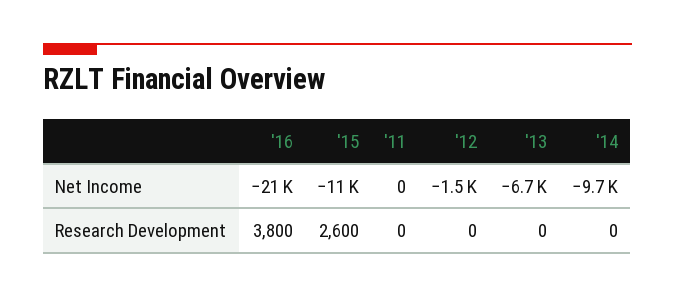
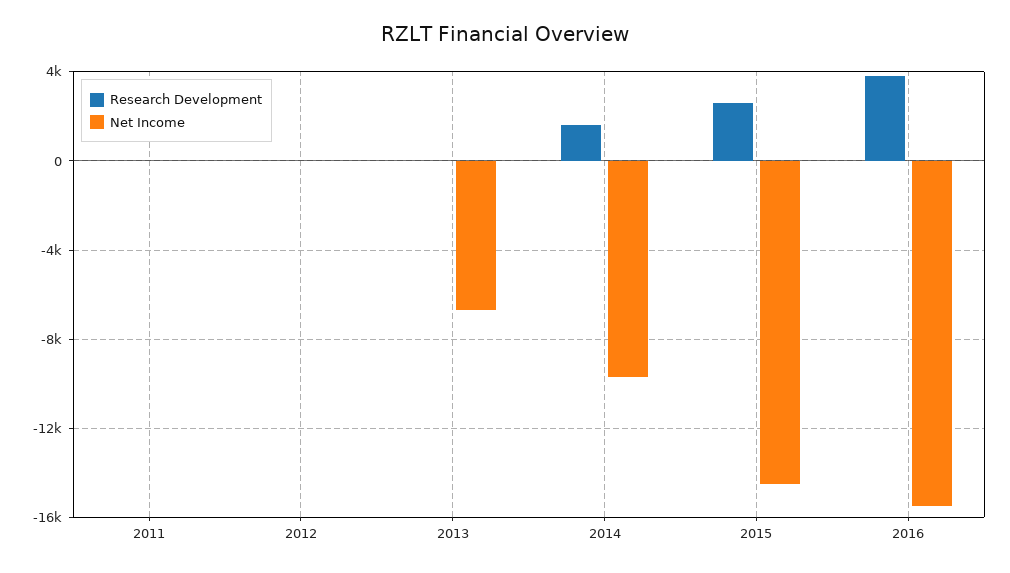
Net Income, '16: -21000 -> -15500
Net Income, '15: -11000 -> -14500
Net Income, '12: -1500 -> 0
Research Development, '14: 0 -> 1500

